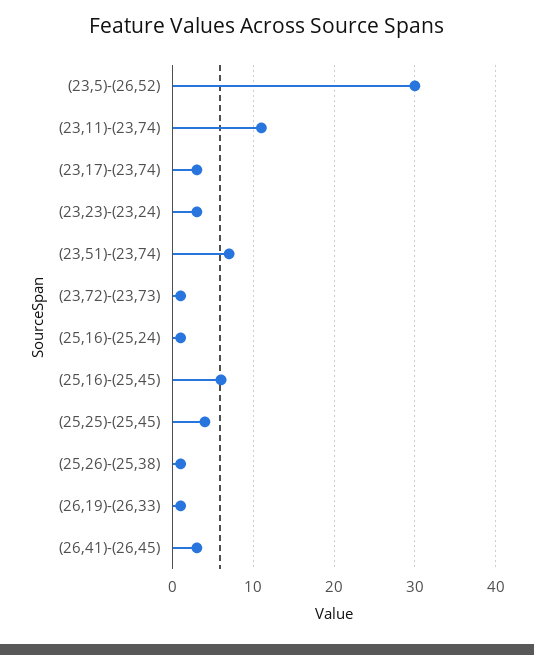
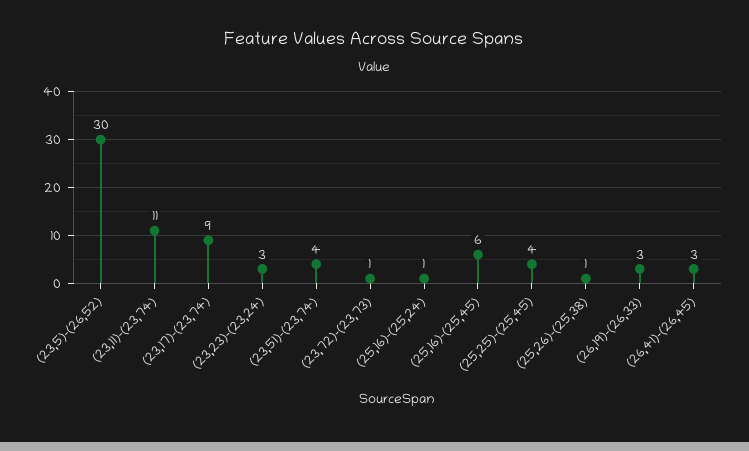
(23,17)-(23,74): 3 -> 9
(23,51)-(23,74): 7 -> 4
(26,19)-(26,33): 1 -> 3

